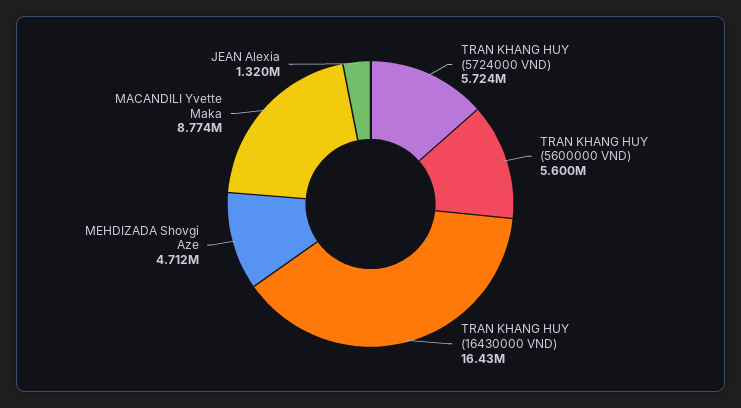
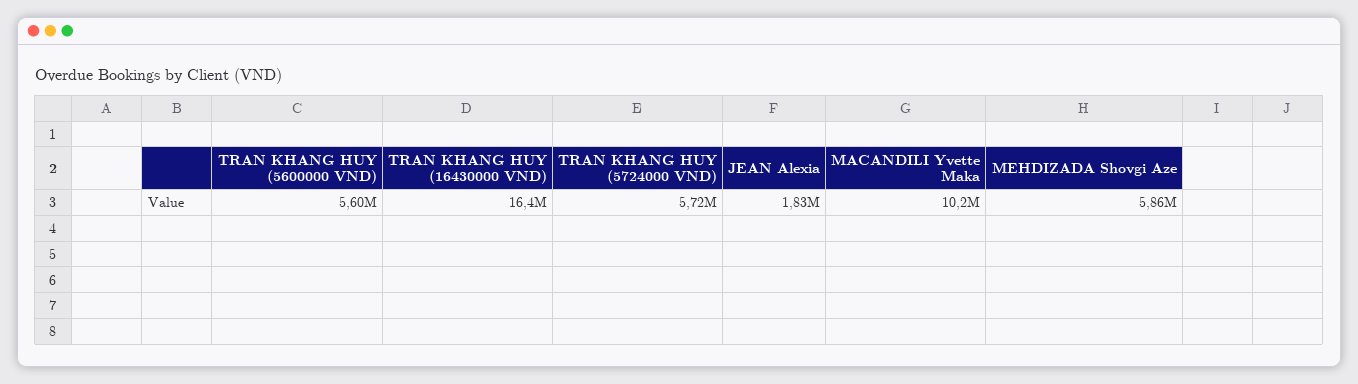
MEHDIZADA Shovgi Aze: 4712000 -> 5860000
MACANDILI Yvette Maka: 8774000 -> 10200000
JEAN Alexia: 1320000 -> 1830000

